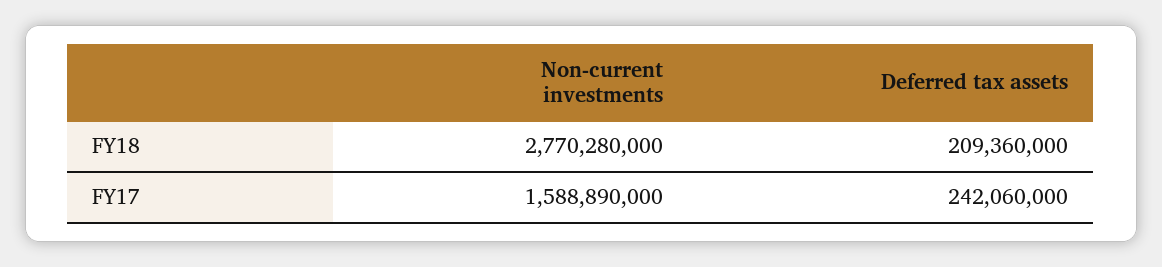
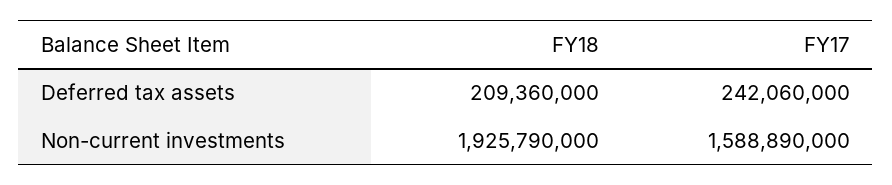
Non-current investments, FY18: 2770280000 -> 1925790000

